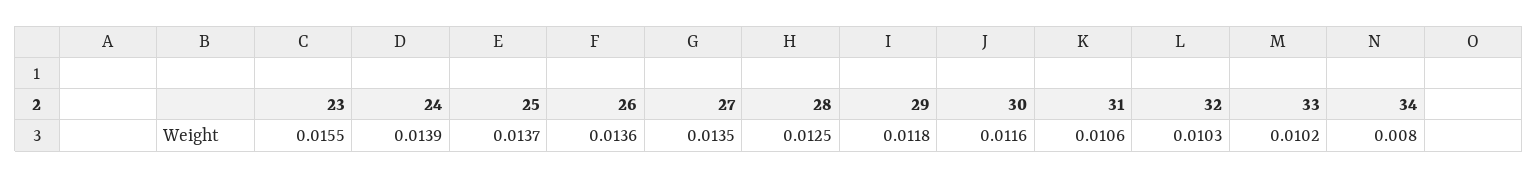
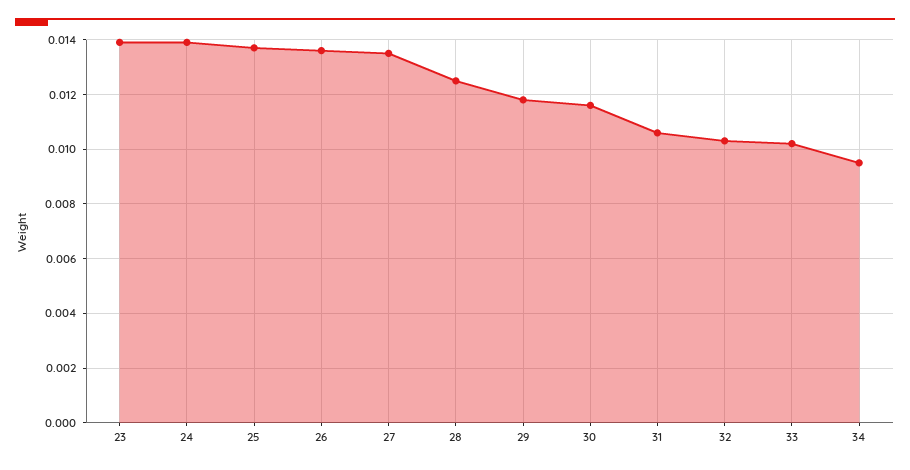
23: 0.0155 -> 0.014
34: 0.008 -> 0.0095

